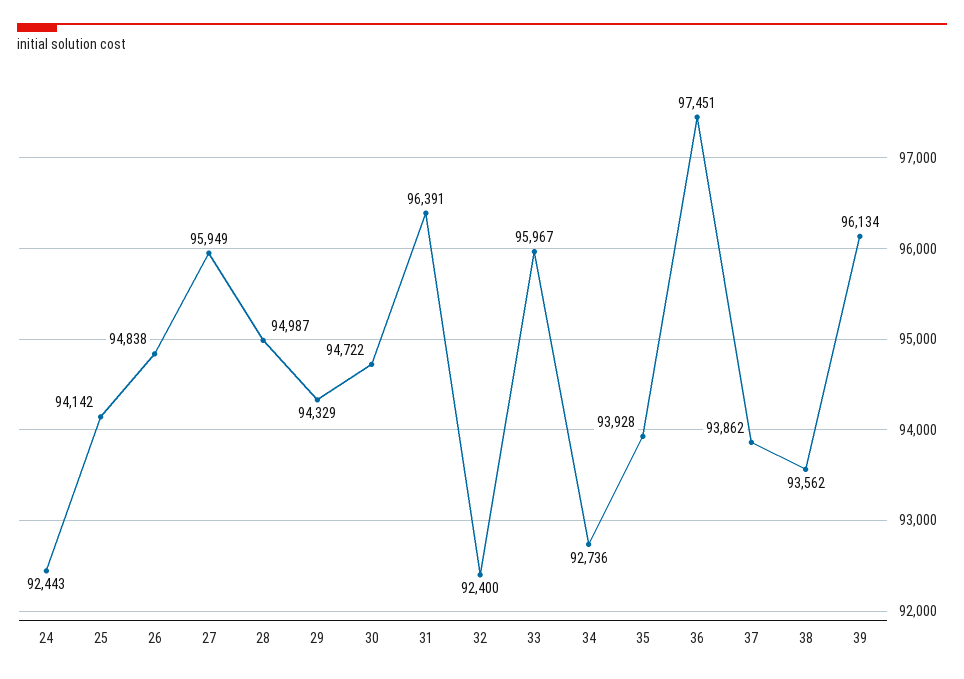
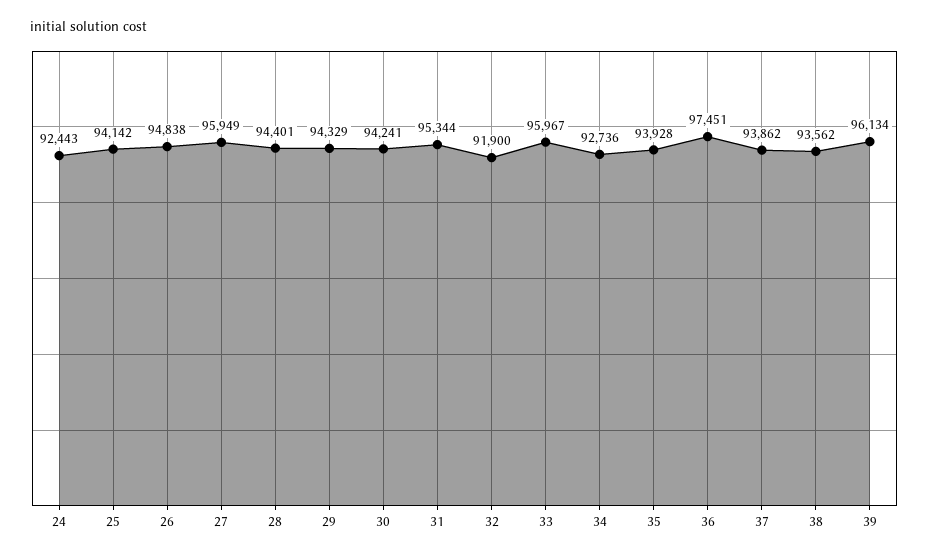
28: 94987 -> 94401
30: 94722 -> 94241
31: 96391 -> 95344
32: 92400 -> 91900

